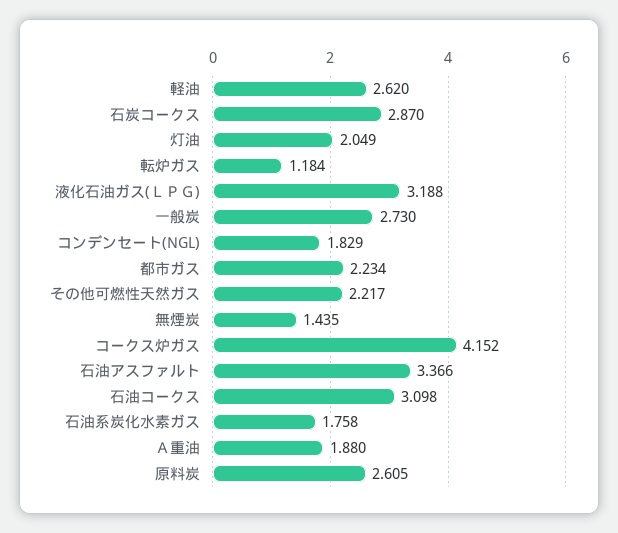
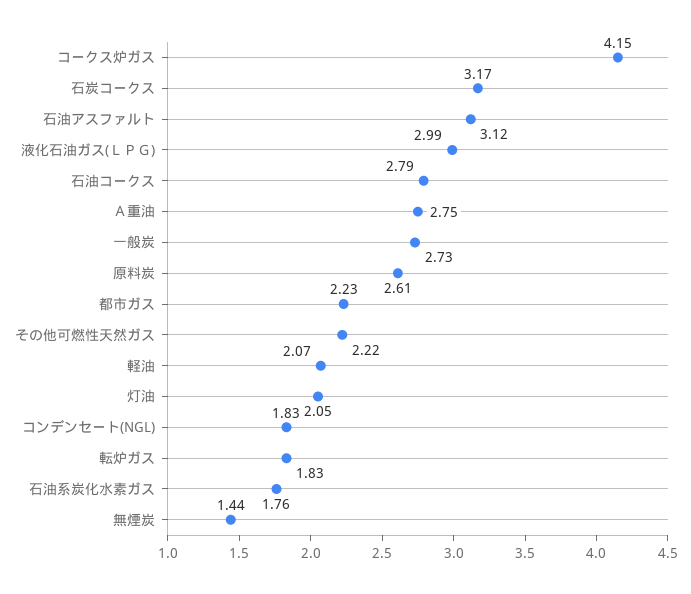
軽油: 2.62 -> 2.07
石炭コークス: 2.87 -> 3.17
転炉ガス: 1.184 -> 1.83
液化石油ガス(ＬＰＧ): 3.188 -> 2.99
石油アスファルト: 3.366 -> 3.12
石油コークス: 3.098 -> 2.79
Ａ重油: 1.88 -> 2.75

